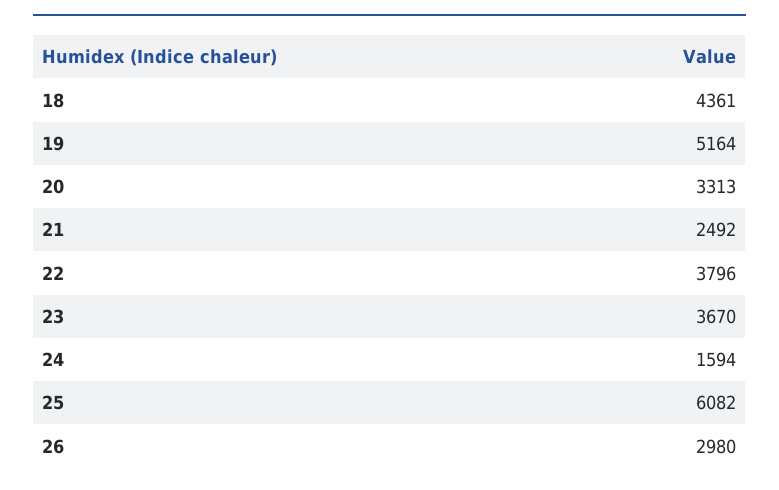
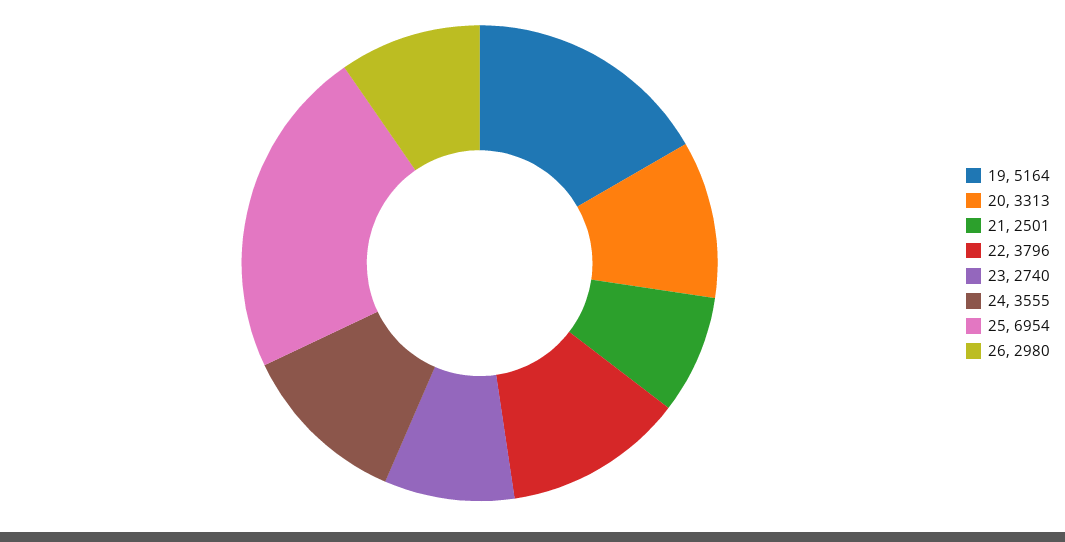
18: 4361 -> none
21: 2492 -> 2501
23: 3670 -> 2740
24: 1594 -> 3555
25: 6082 -> 6954

